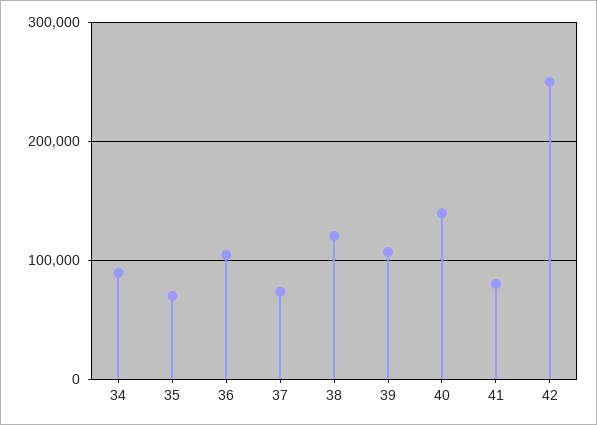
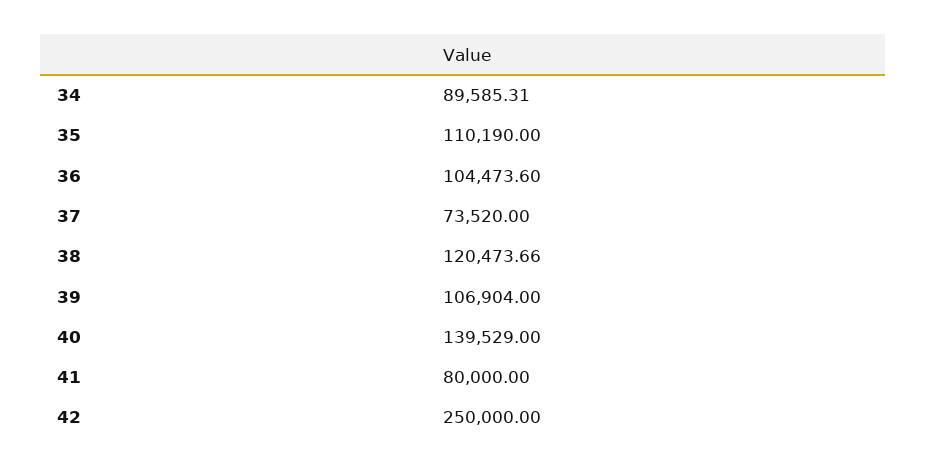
35: 70000 -> 110190

